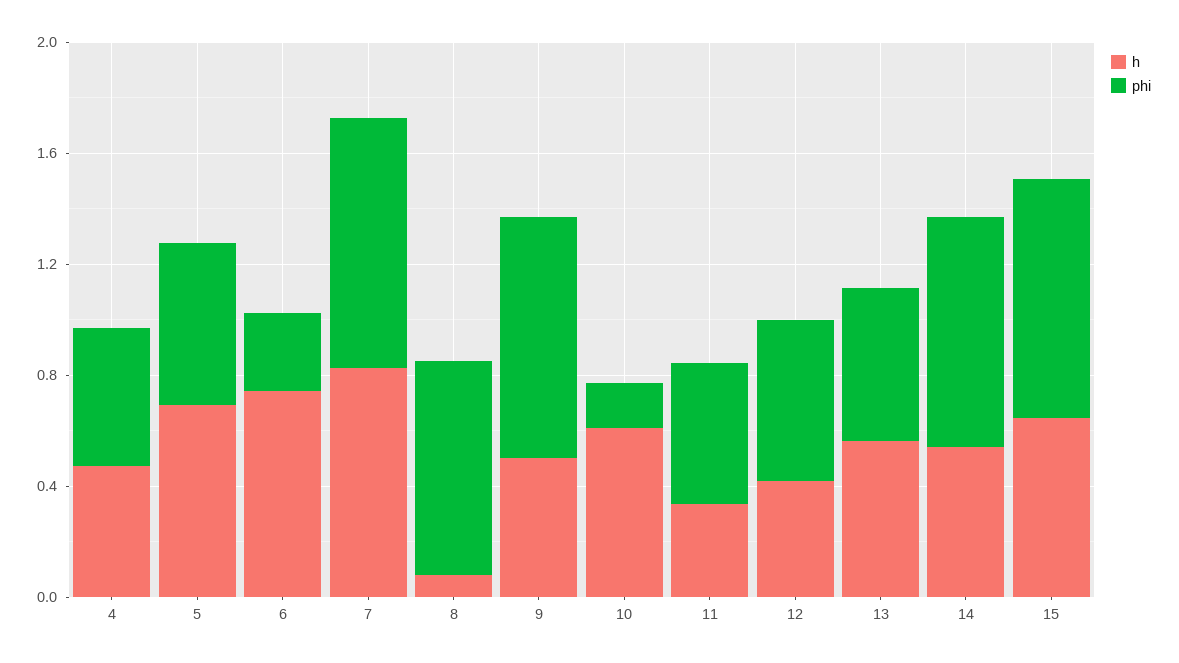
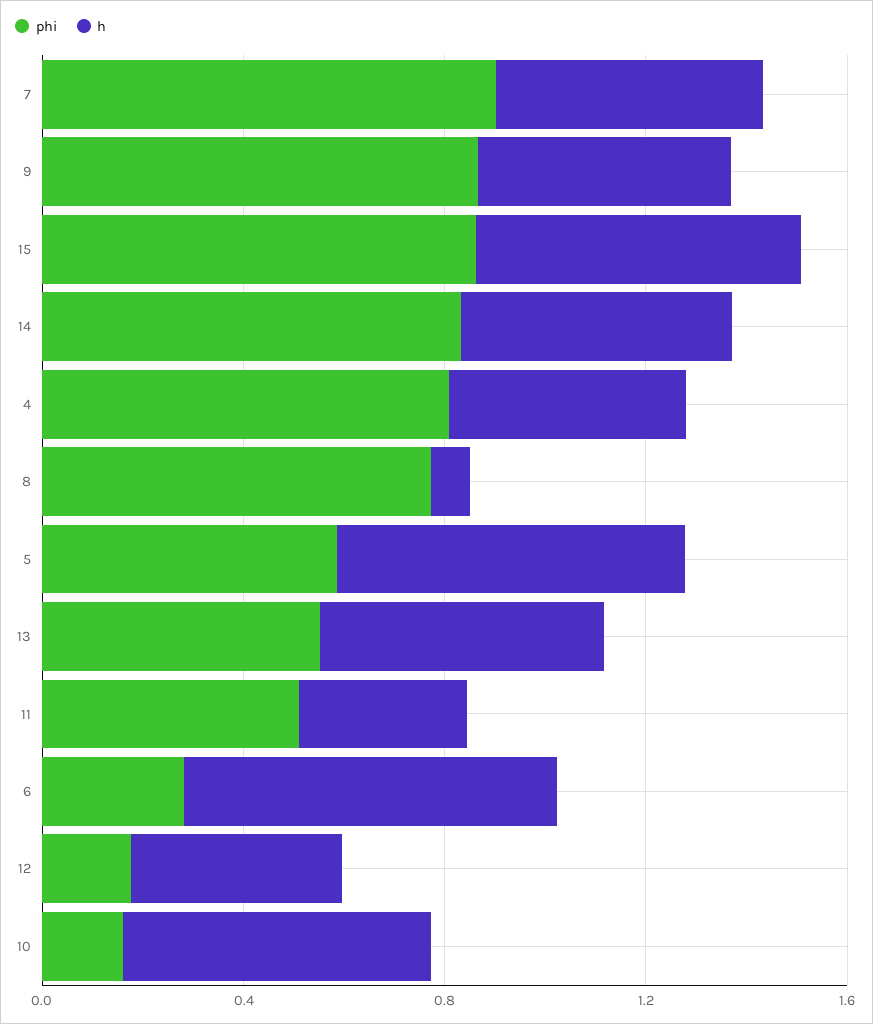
phi, 4: 0.5 -> 0.8
h, 7: 0.8 -> 0.5
phi, 12: 0.6 -> 0.2

